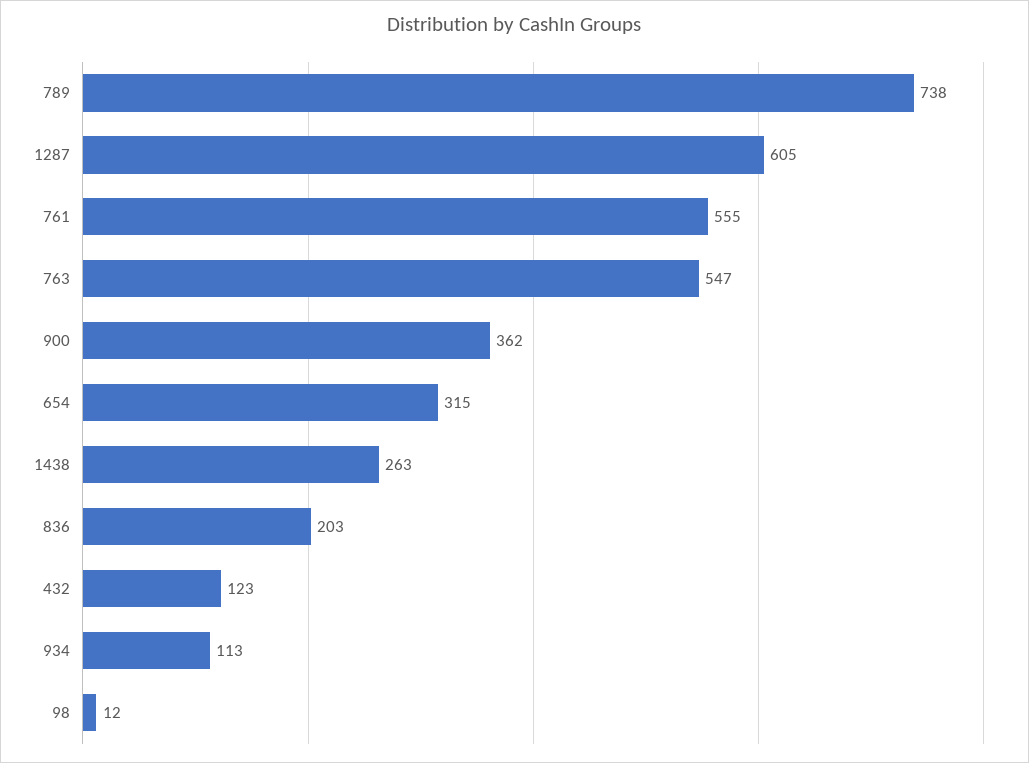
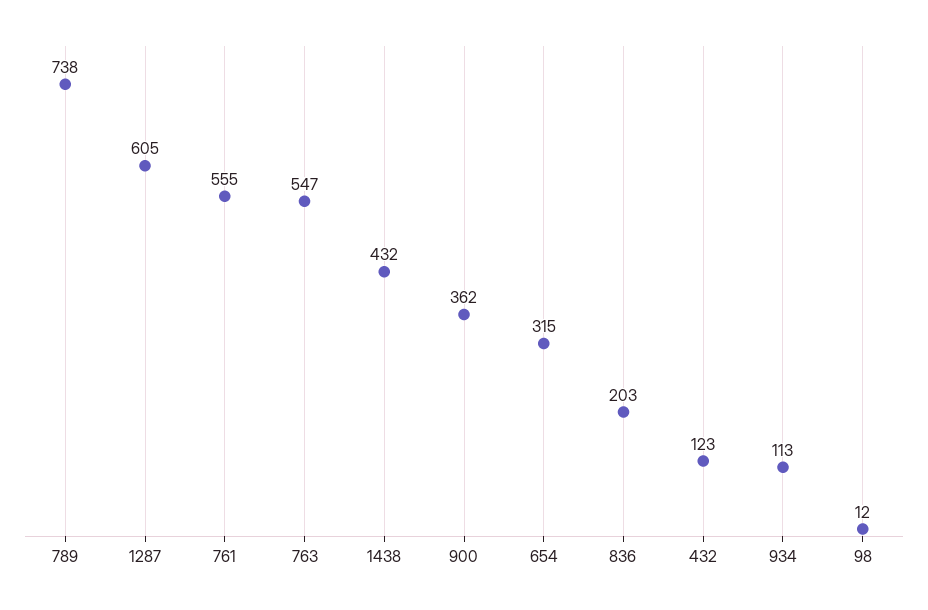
1438: 263 -> 432

